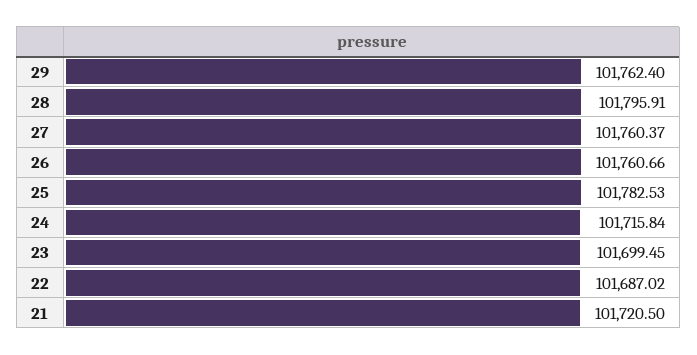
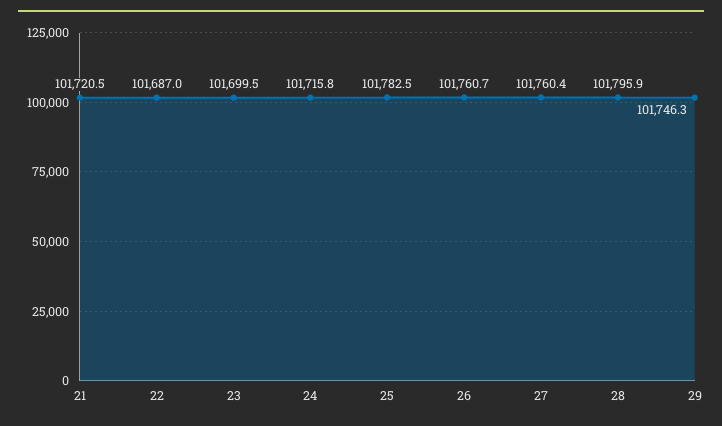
29: 101762.4 -> 101746.3

